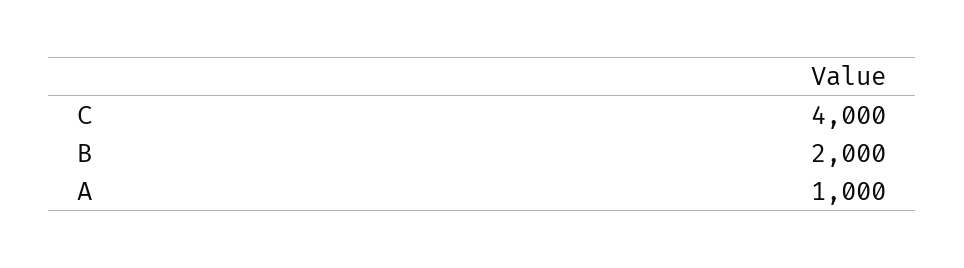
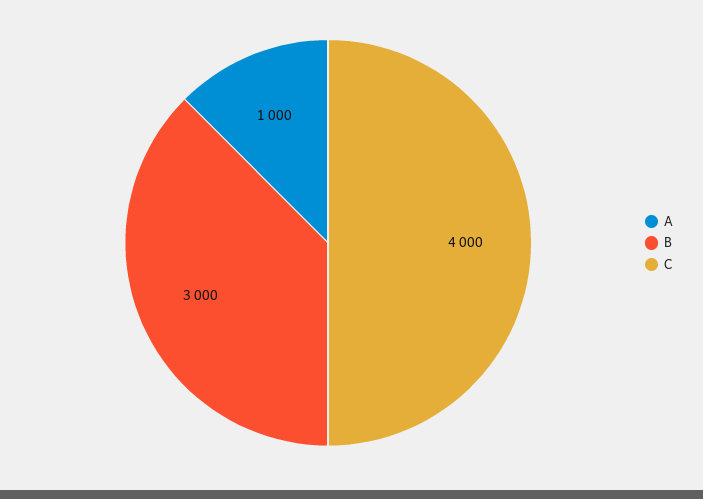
B: 2000 -> 3000

